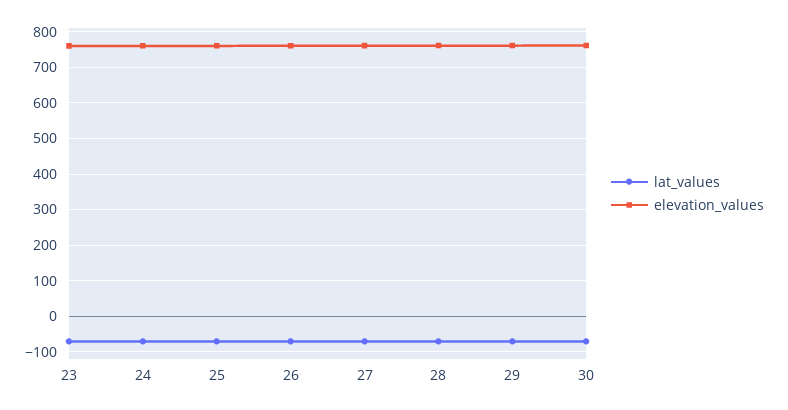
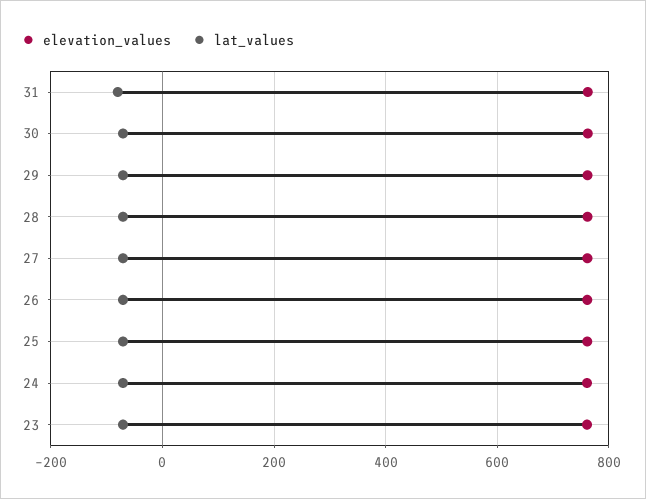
elevation_values, 31: none -> 760
lat_values, 31: none -> -80

